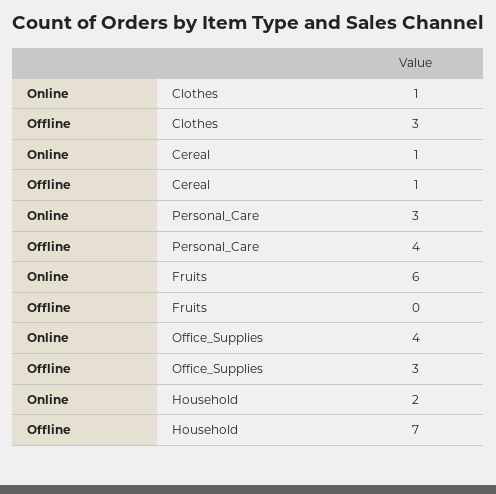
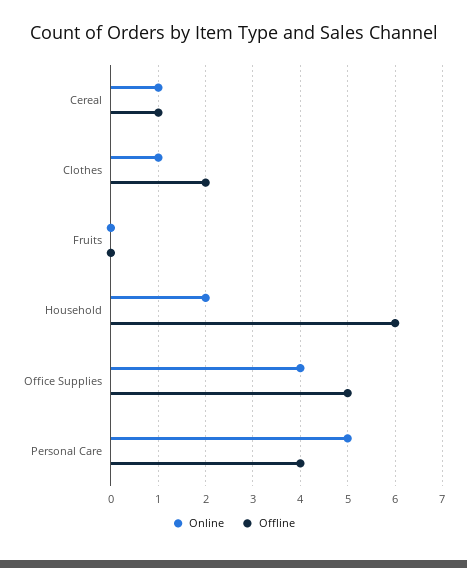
Offline, Clothes: 3 -> 2
Online, Personal_Care: 3 -> 5
Online, Fruits: 6 -> 0
Offline, Office_Supplies: 3 -> 5
Offline, Household: 7 -> 6

